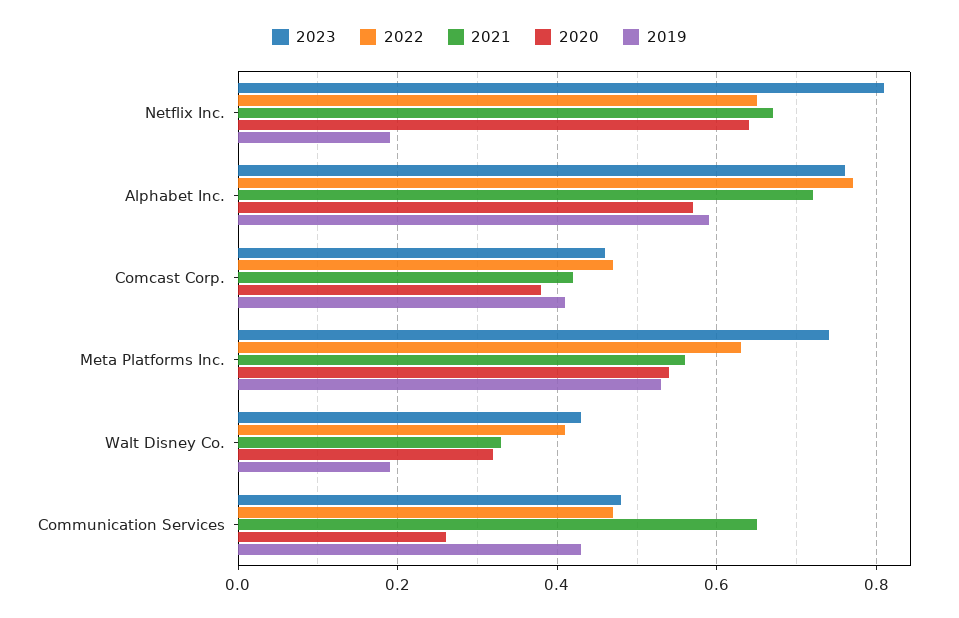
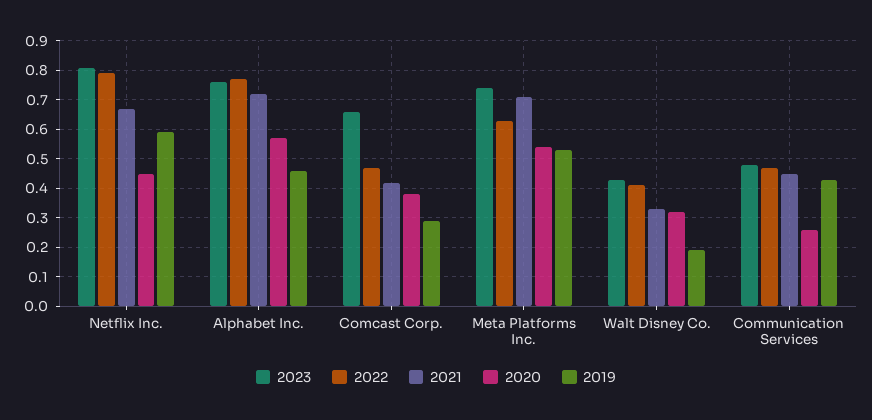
2022, Netflix Inc.: 0.65 -> 0.8
2020, Netflix Inc.: 0.65 -> 0.45
2019, Netflix Inc.: 0.2 -> 0.6
2019, Alphabet Inc.: 0.6 -> 0.45
2023, Comcast Corp.: 0.45 -> 0.65
2019, Comcast Corp.: 0.4 -> 0.3
2021, Meta Platforms Inc.: 0.55 -> 0.7
2021, Communication Services: 0.65 -> 0.45

